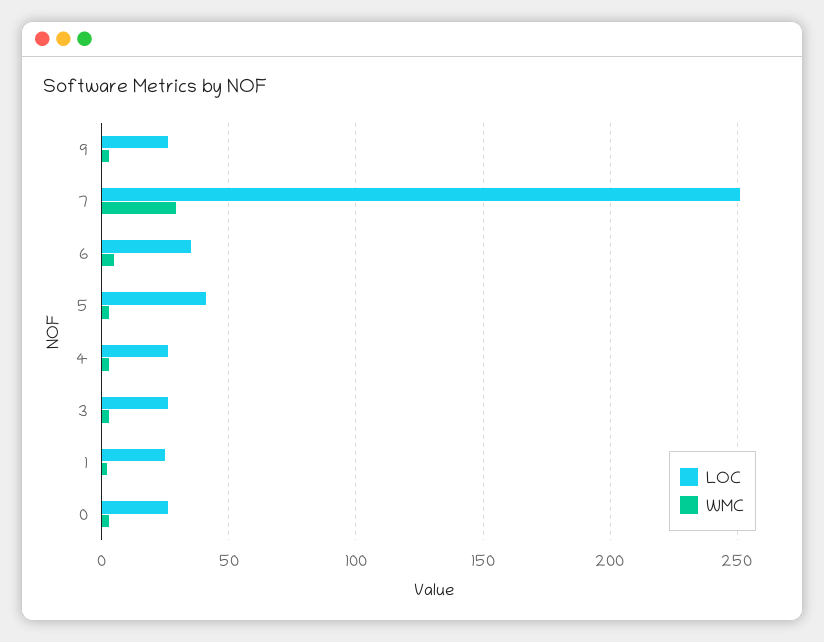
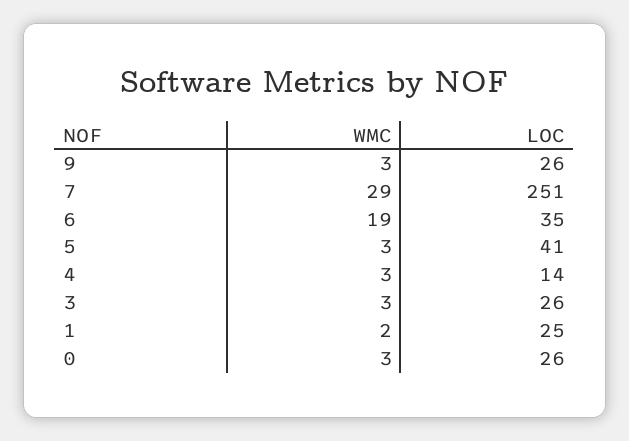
WMC, 6: 5 -> 19
LOC, 4: 25 -> 14

